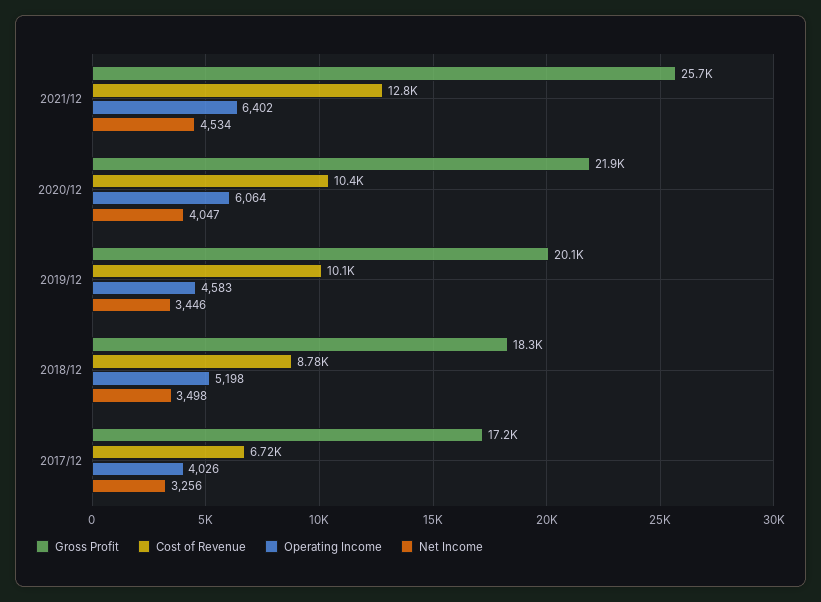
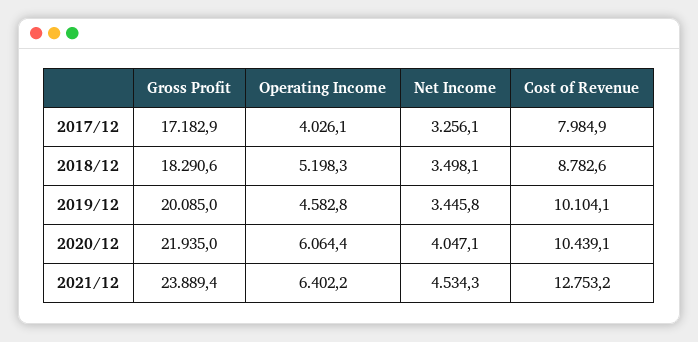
Gross Profit, 2021/12: 25700 -> 23889.4
Cost of Revenue, 2017/12: 6720 -> 7984.9

